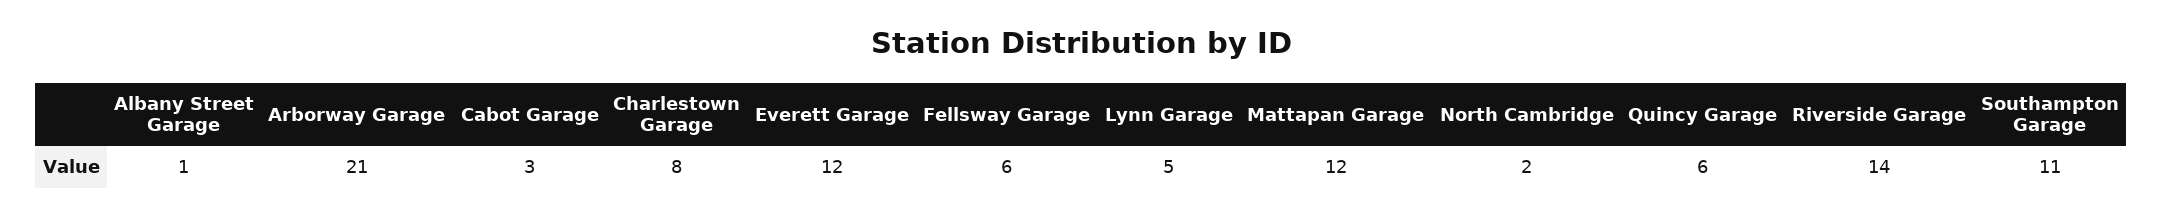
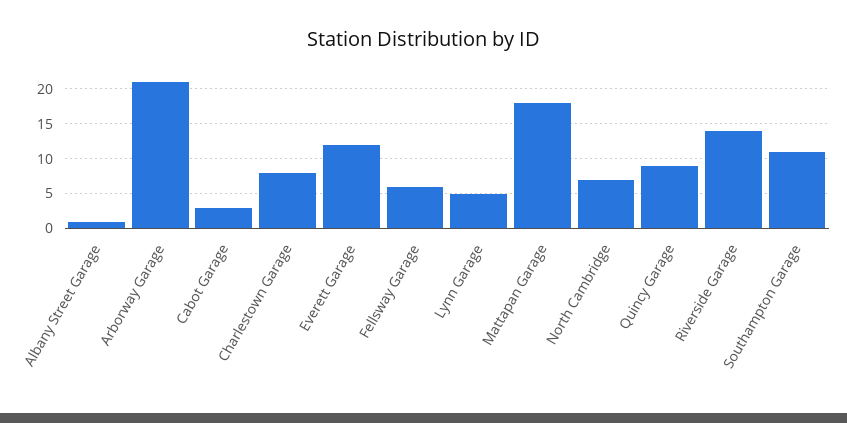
Mattapan Garage: 12 -> 18
North Cambridge: 2 -> 7
Quincy Garage: 6 -> 9

